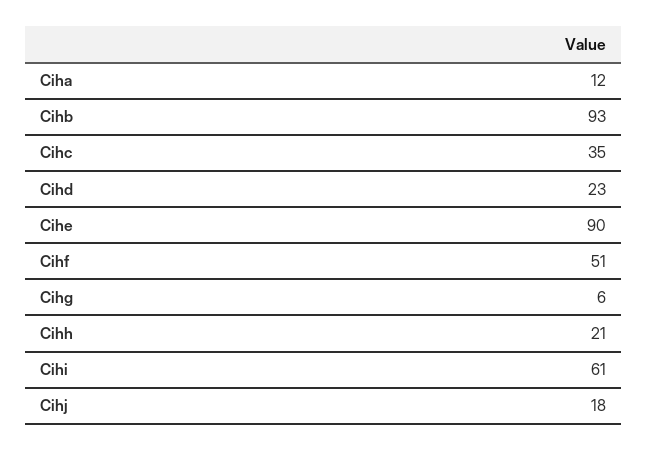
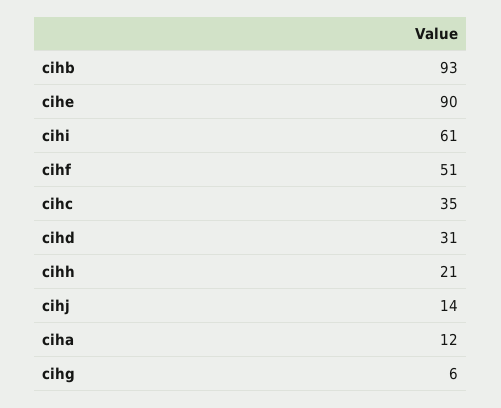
Cihd: 23 -> 31
Cihj: 18 -> 14

